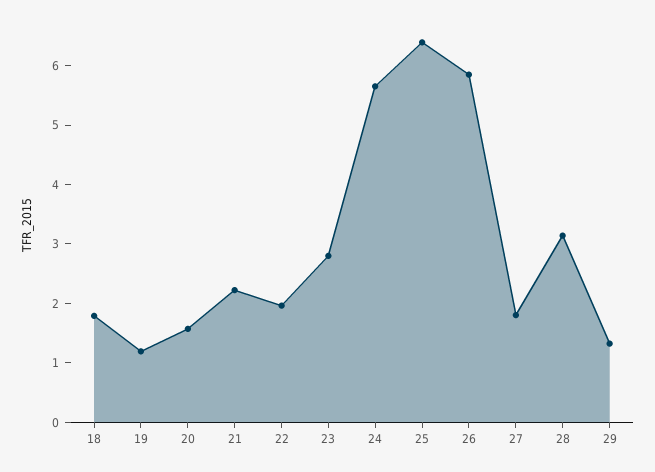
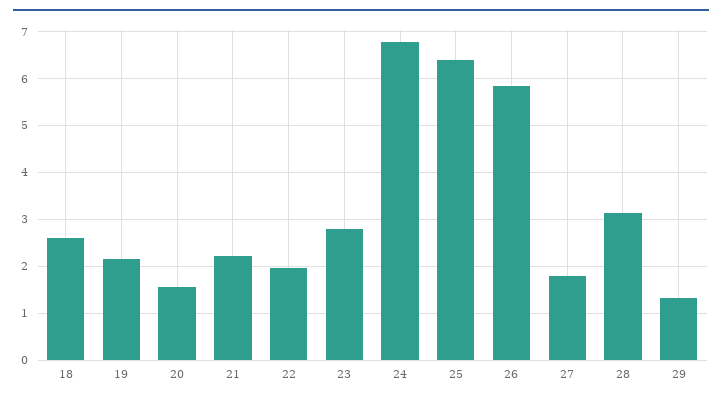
18: 1.8 -> 2.6
19: 1.2 -> 2.2
24: 5.6 -> 6.8

